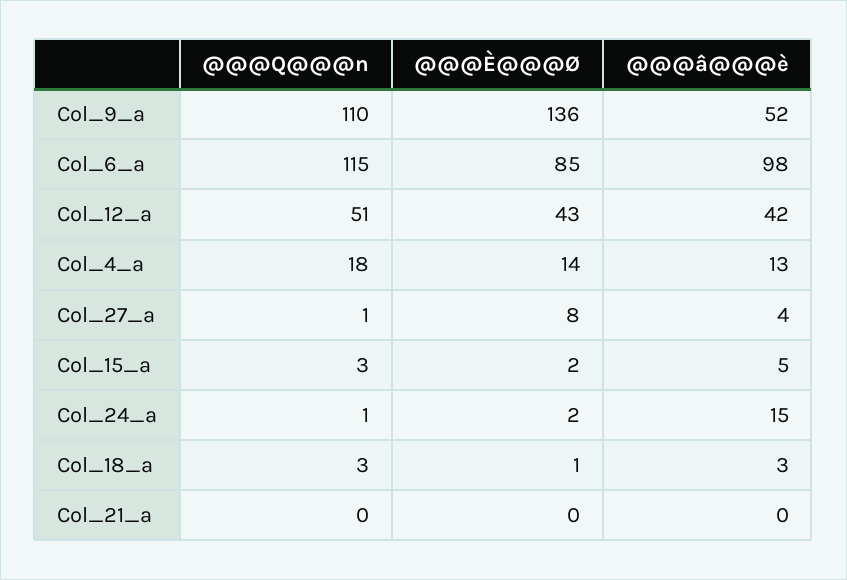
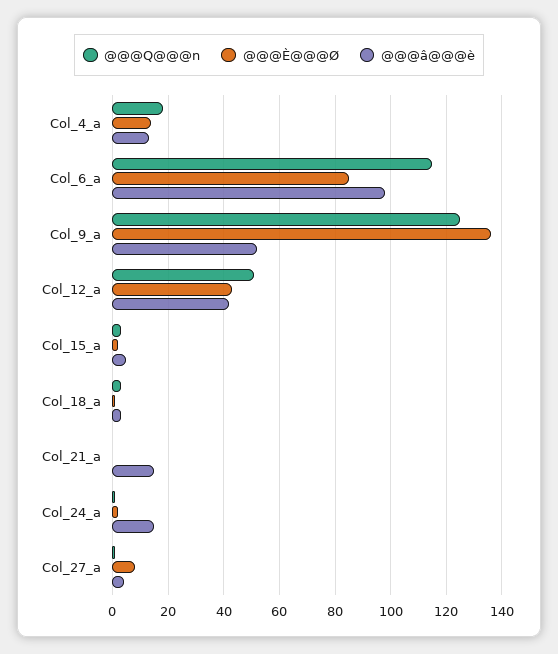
@@@Q@@@n, Col_9_a: 110 -> 125
@@@â@@@è, Col_21_a: 0 -> 15

